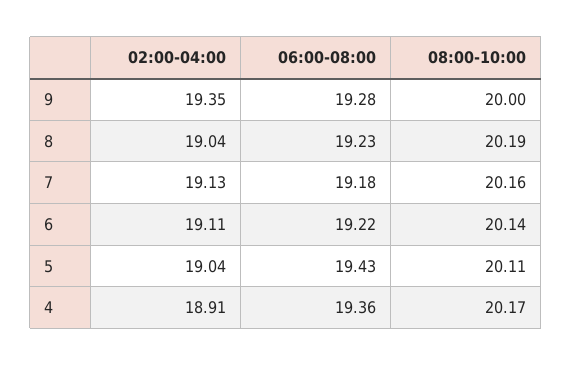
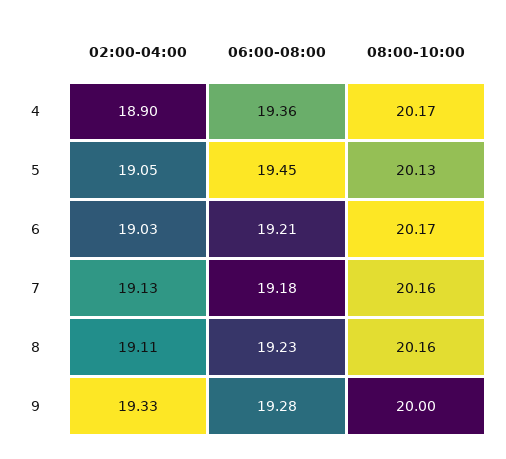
02:00-04:00, 9: 19.35 -> 19.33
02:00-04:00, 8: 19.04 -> 19.11
08:00-10:00, 8: 20.19 -> 20.16
02:00-04:00, 6: 19.11 -> 19.03
06:00-08:00, 6: 19.22 -> 19.21
08:00-10:00, 6: 20.14 -> 20.17
02:00-04:00, 5: 19.04 -> 19.05
06:00-08:00, 5: 19.43 -> 19.45
08:00-10:00, 5: 20.11 -> 20.13
02:00-04:00, 4: 18.91 -> 18.9

